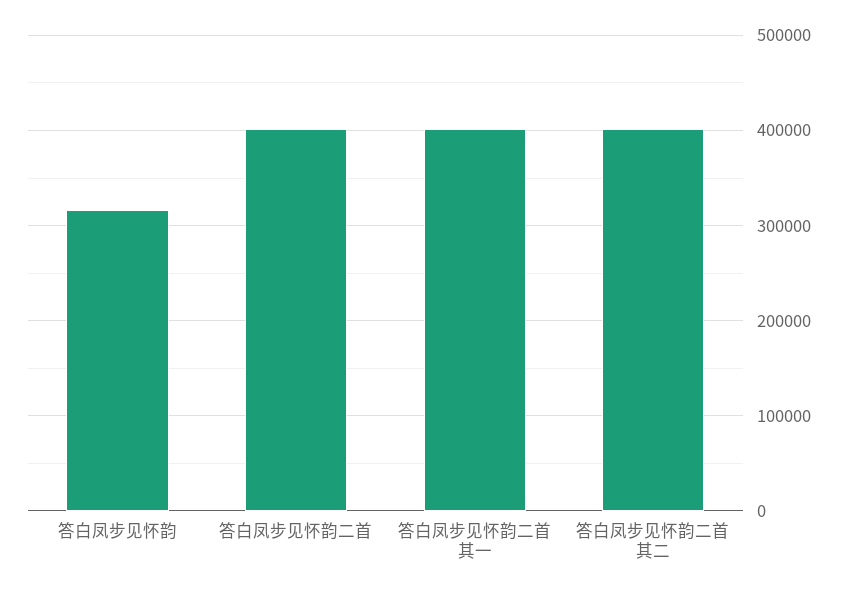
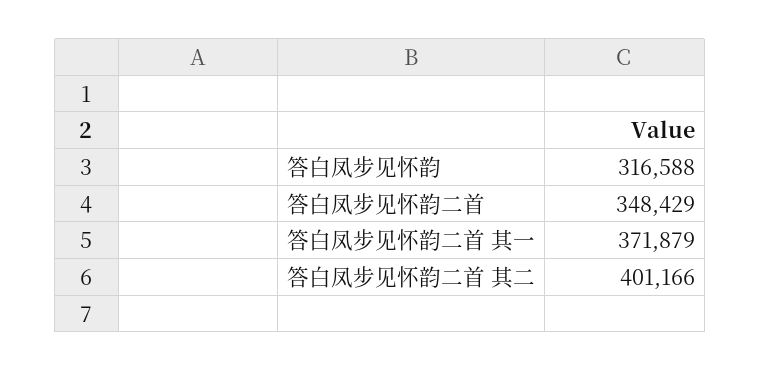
答白凤步见怀韵二首: 400000 -> 348429
答白凤步见怀韵二首 其一: 400000 -> 371879

